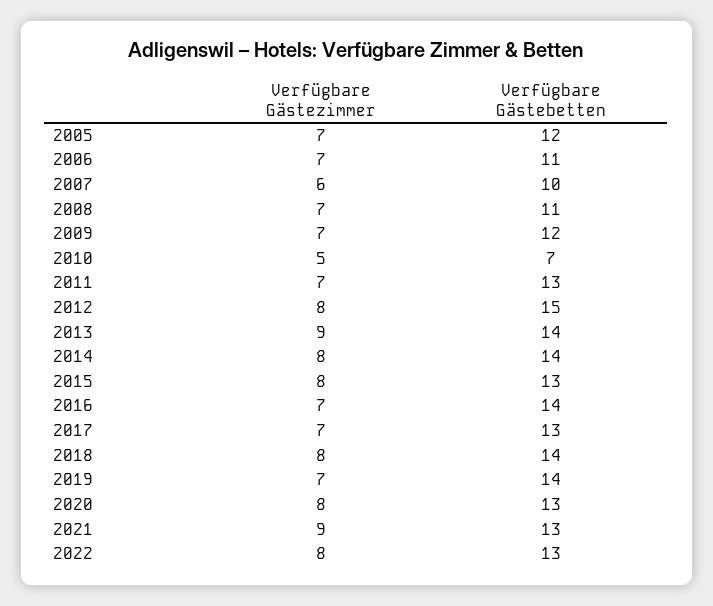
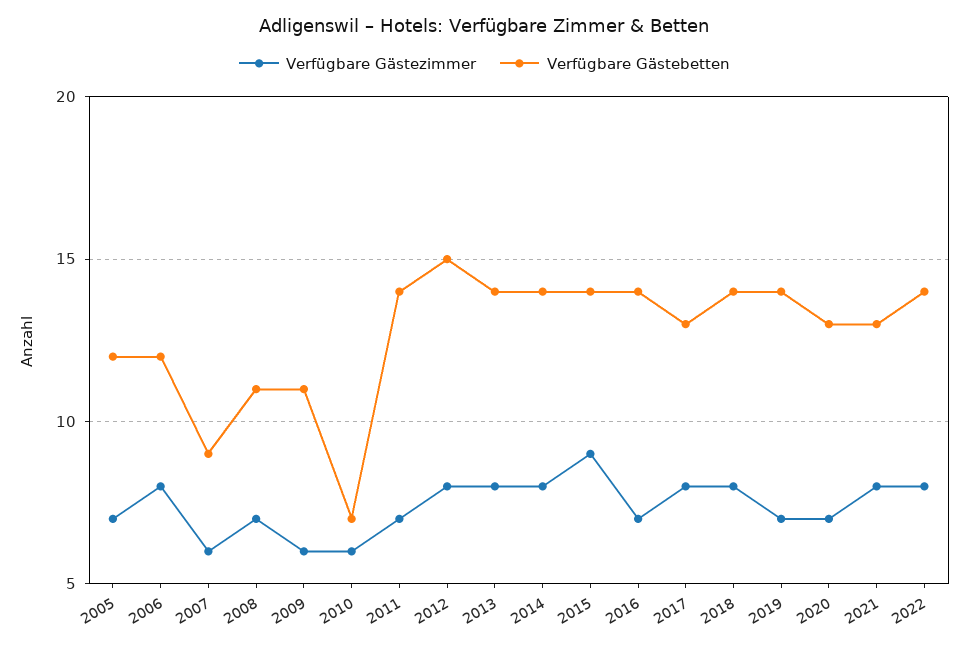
Verfügbare Gästezimmer, 2006: 7 -> 8
Verfügbare Gästebetten, 2006: 11 -> 12
Verfügbare Gästebetten, 2007: 10 -> 9
Verfügbare Gästezimmer, 2009: 7 -> 6
Verfügbare Gästebetten, 2009: 12 -> 11
Verfügbare Gästezimmer, 2010: 5 -> 6
Verfügbare Gästebetten, 2011: 13 -> 14
Verfügbare Gästezimmer, 2013: 9 -> 8
Verfügbare Gästezimmer, 2015: 8 -> 9
Verfügbare Gästebetten, 2015: 13 -> 14
Verfügbare Gästezimmer, 2017: 7 -> 8
Verfügbare Gästezimmer, 2020: 8 -> 7
Verfügbare Gästezimmer, 2021: 9 -> 8
Verfügbare Gästebetten, 2022: 13 -> 14

